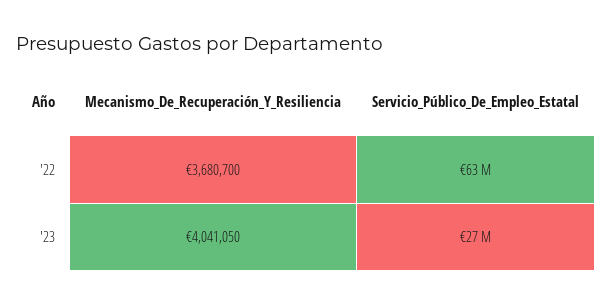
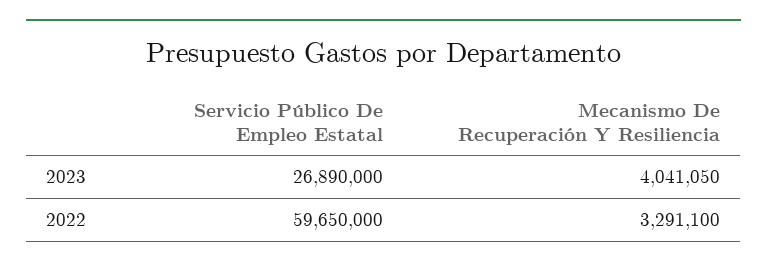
Mecanismo_De_Recuperación_Y_Resiliencia, '22: 3680700 -> 3291100
Servicio_Público_De_Empleo_Estatal, '22: 63000000 -> 59650000

